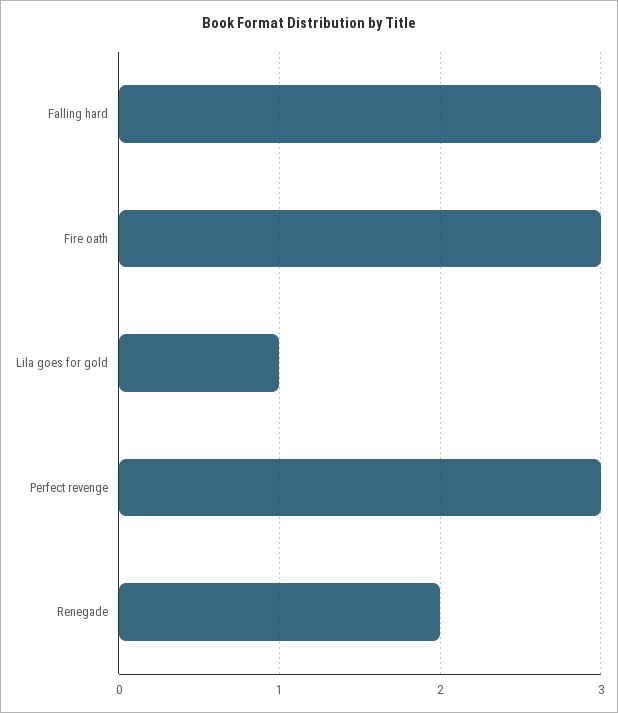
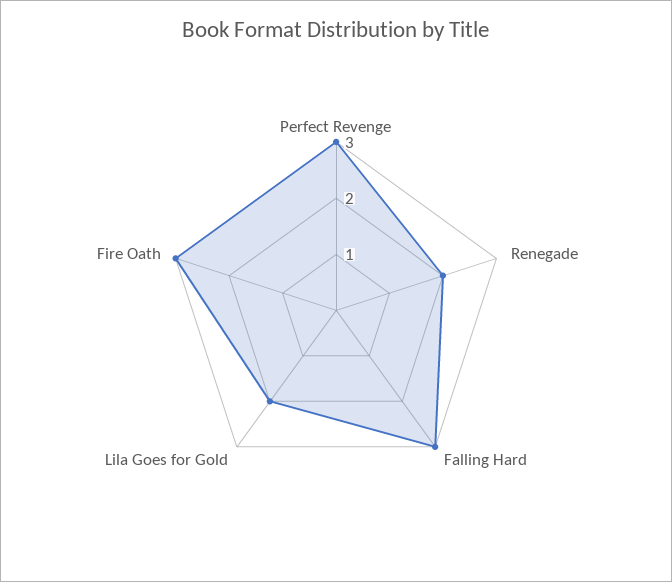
Lila goes for gold: 1 -> 2

